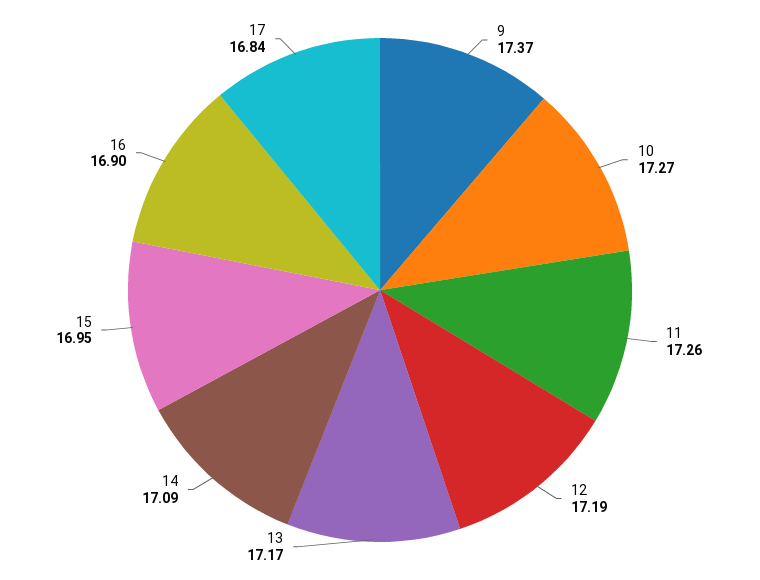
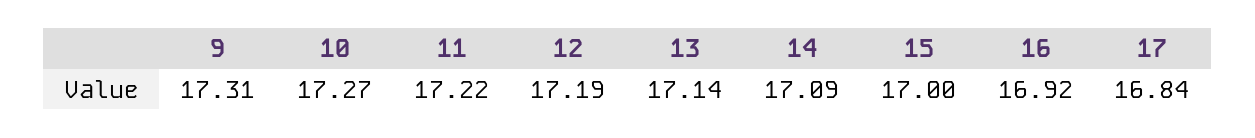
9: 17.37 -> 17.31
11: 17.26 -> 17.22
13: 17.17 -> 17.14
15: 16.95 -> 17
16: 16.9 -> 16.92

